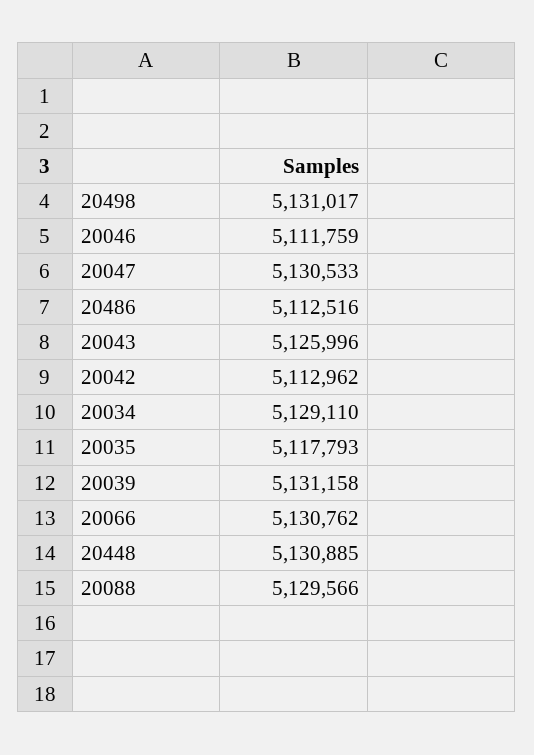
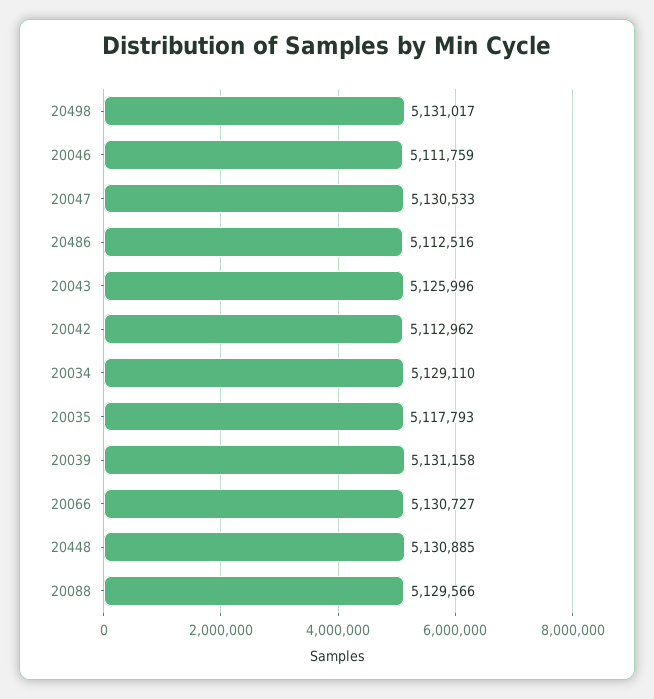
20066: 5130762 -> 5130727

